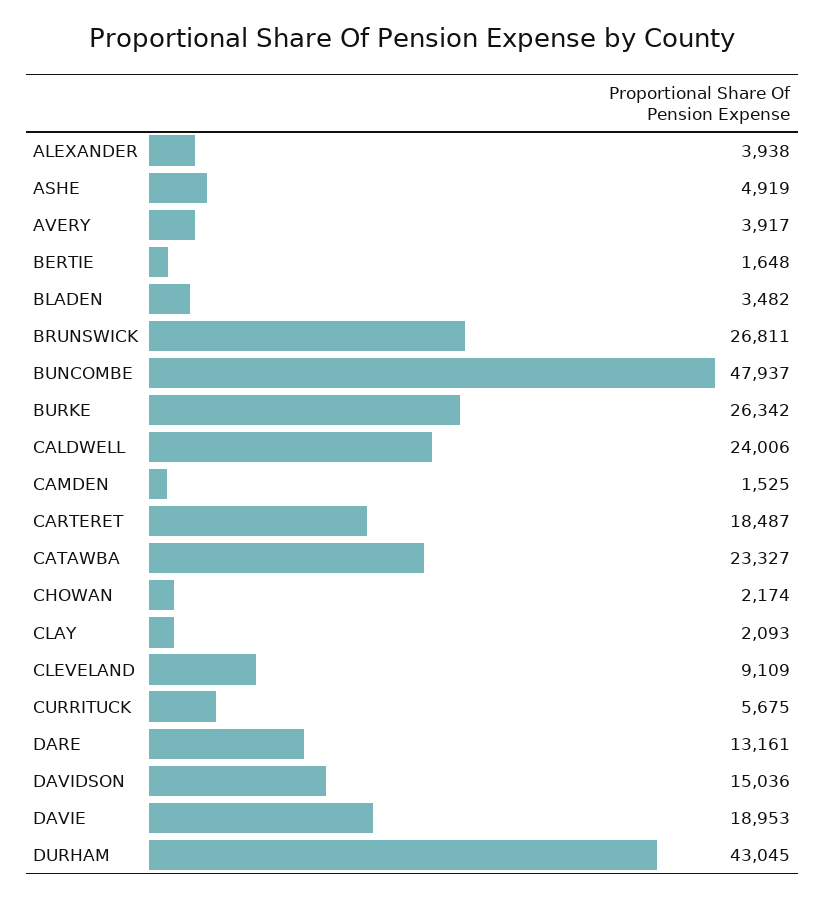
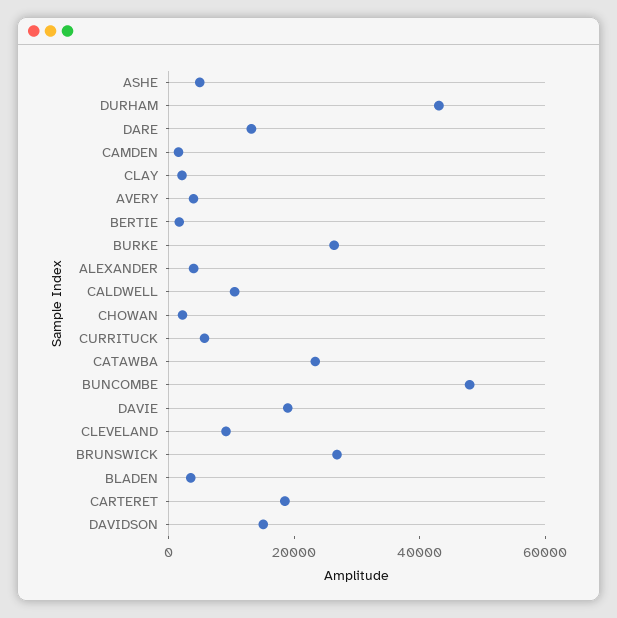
CALDWELL: 24006 -> 10000

